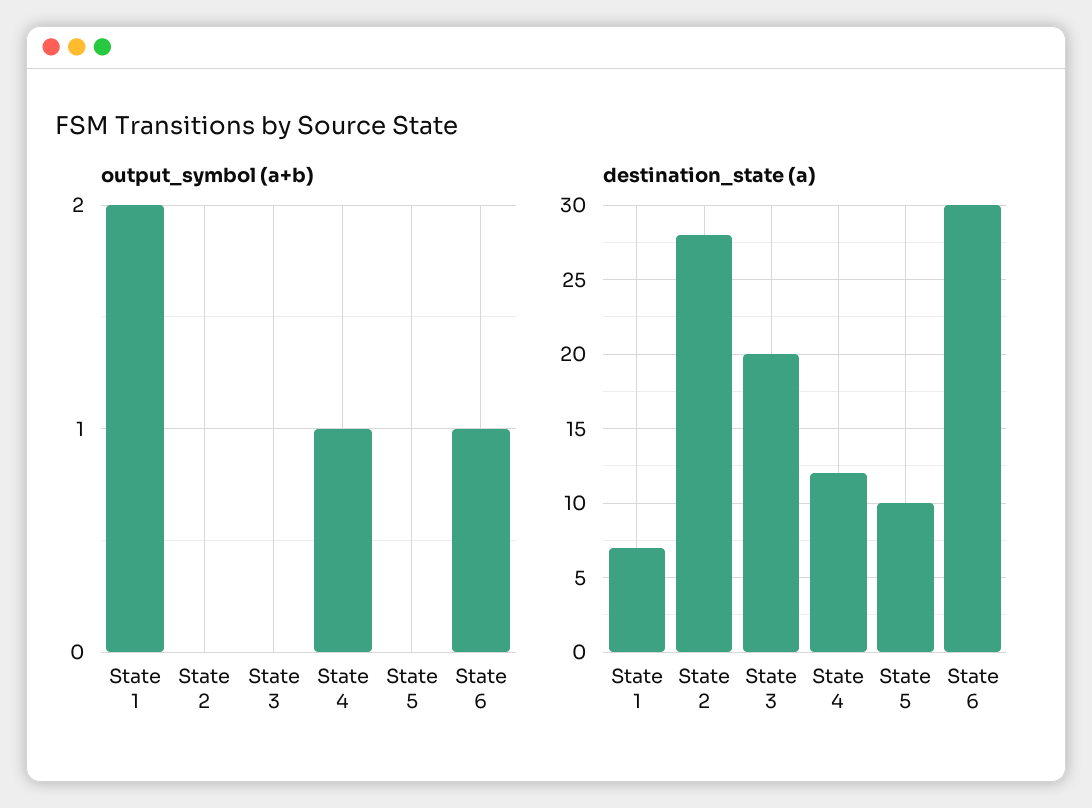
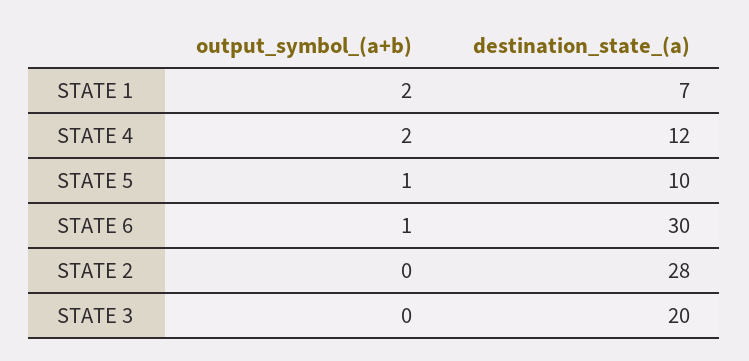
output_symbol (a+b), State 4: 1 -> 2
output_symbol (a+b), State 5: 0 -> 1

